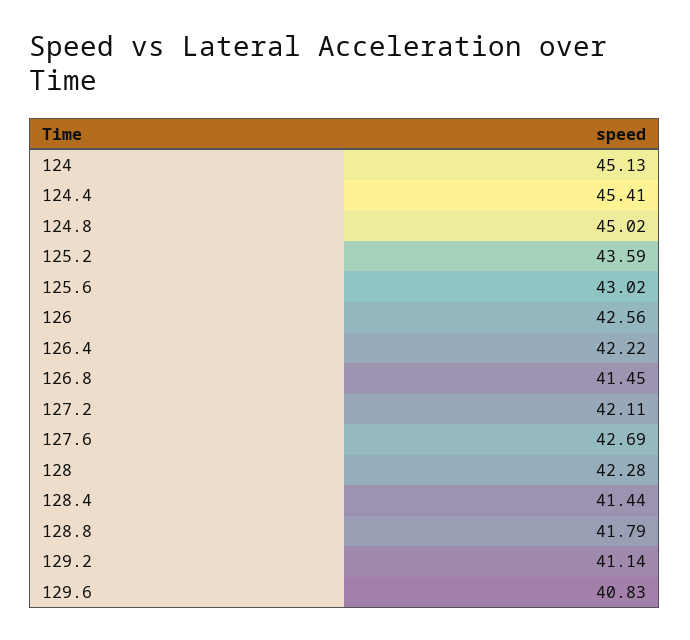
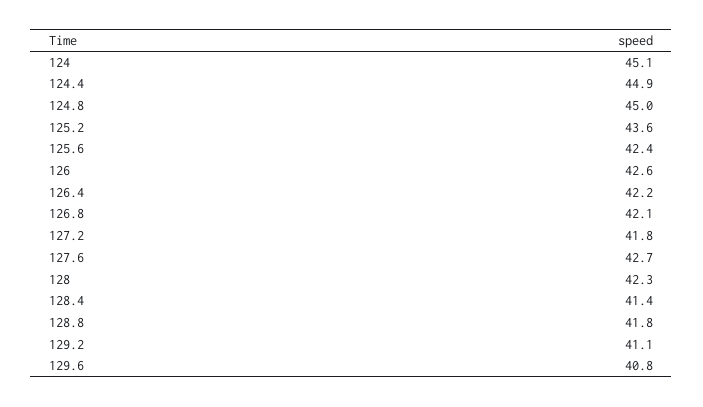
124.4: 45.41 -> 44.9
125.6: 43.02 -> 42.4
126.8: 41.45 -> 42.1
127.2: 42.11 -> 41.8

